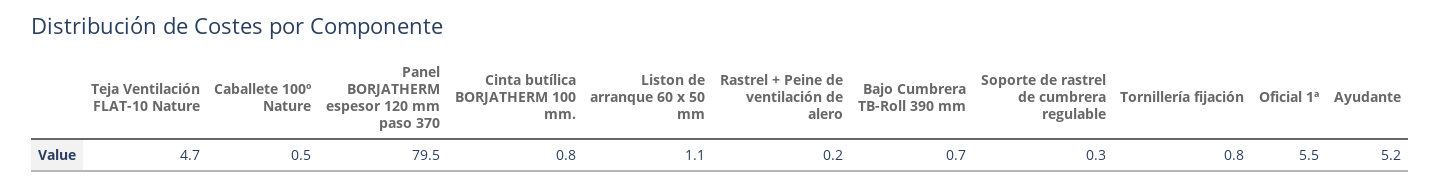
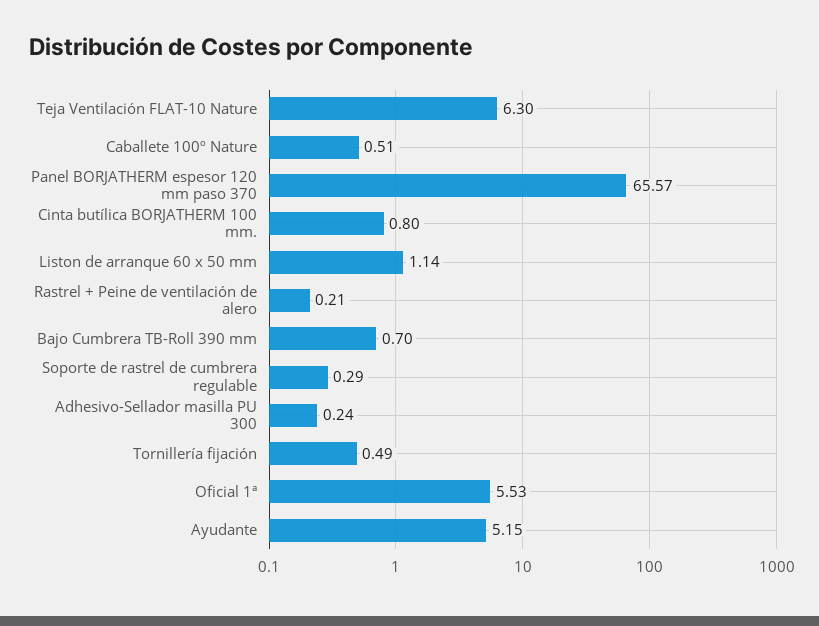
Teja Ventilación FLAT-10 Nature: 4.7 -> 6.3
Panel BORJATHERM espesor 120 mm paso 370: 79.5 -> 65.57
Tornillería fijación: 0.8 -> 0.49
Adhesivo-Sellador masilla PU 300: none -> 0.24

